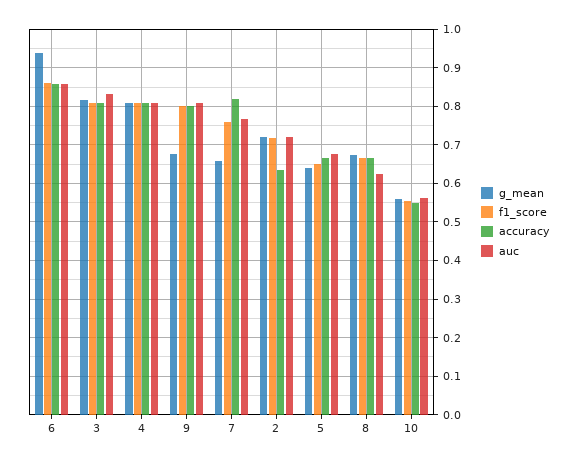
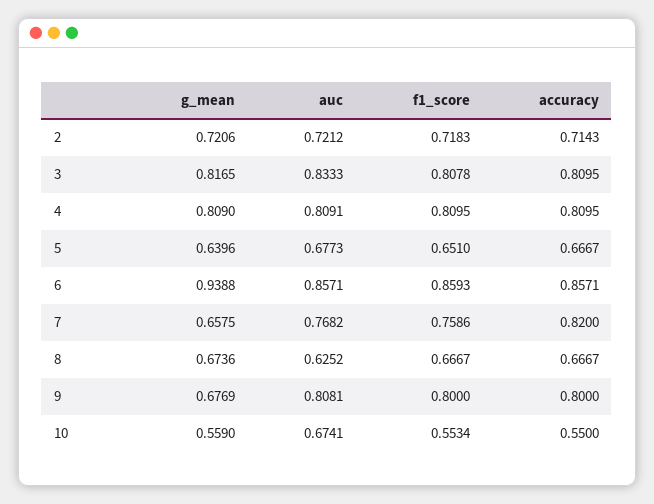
accuracy, 2: 0.64 -> 0.7143
auc, 10: 0.56 -> 0.6741

